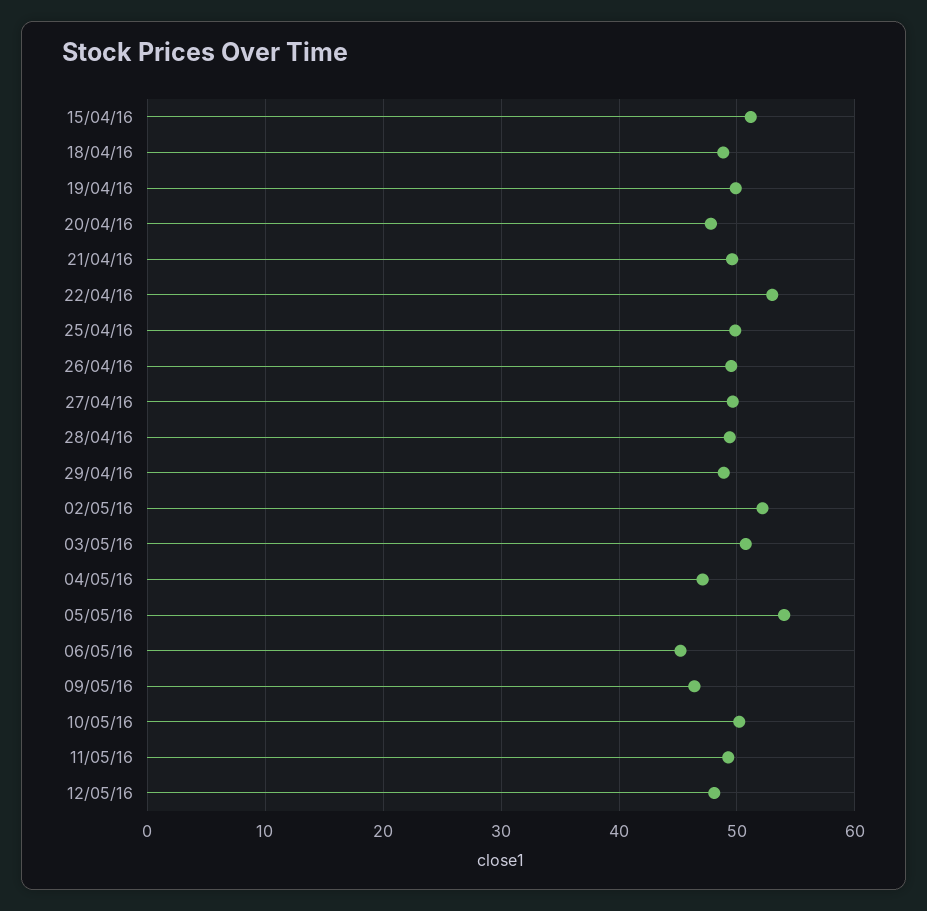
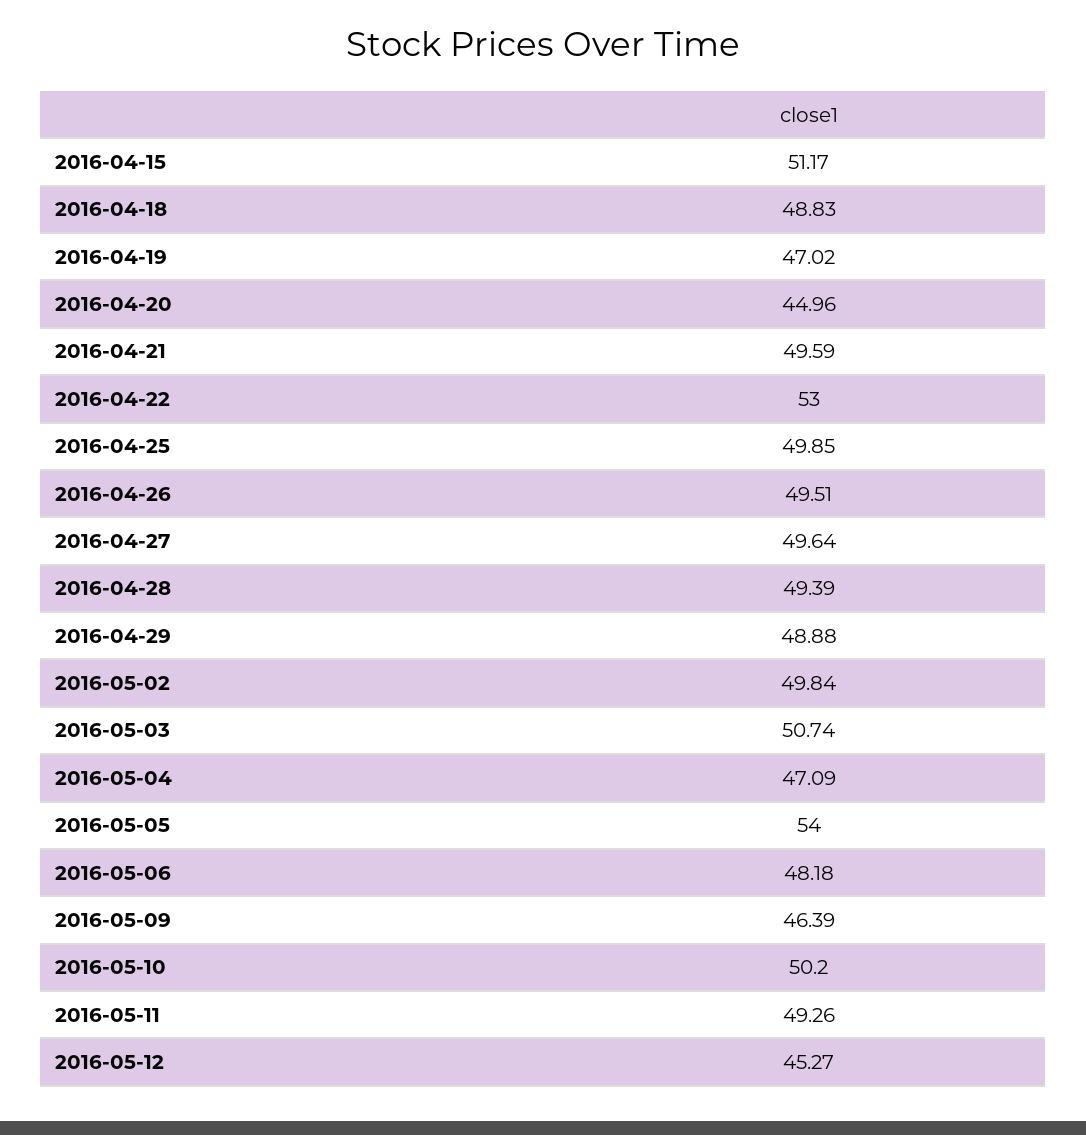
19/04/16: 50 -> 47.02
20/04/16: 48 -> 44.96
02/05/16: 52 -> 49.84
06/05/16: 45 -> 48.18
12/05/16: 48 -> 45.27

